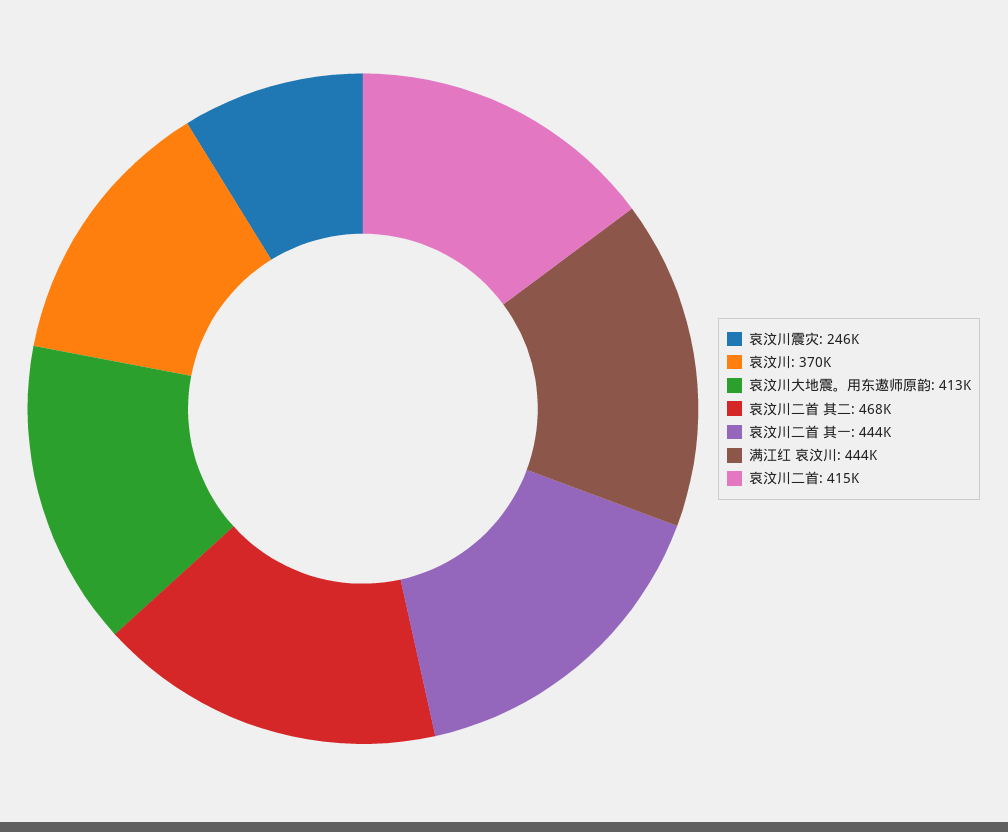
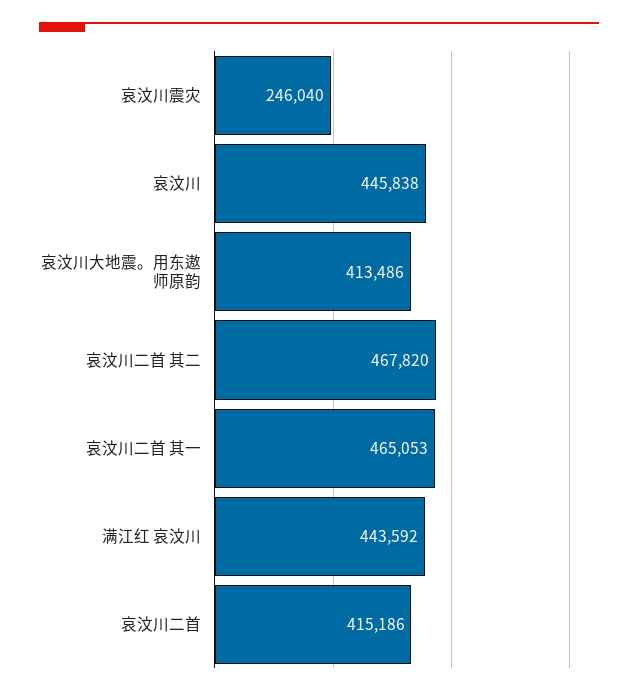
哀汶川: 370000 -> 445838
哀汶川二首 其一: 444000 -> 465053

